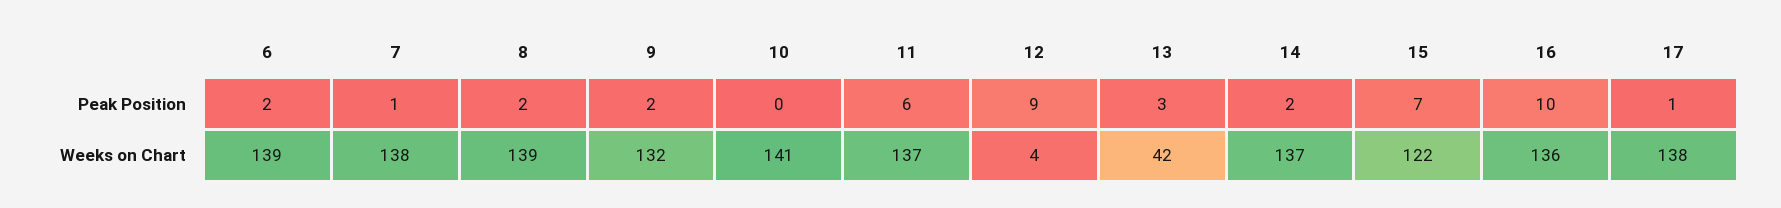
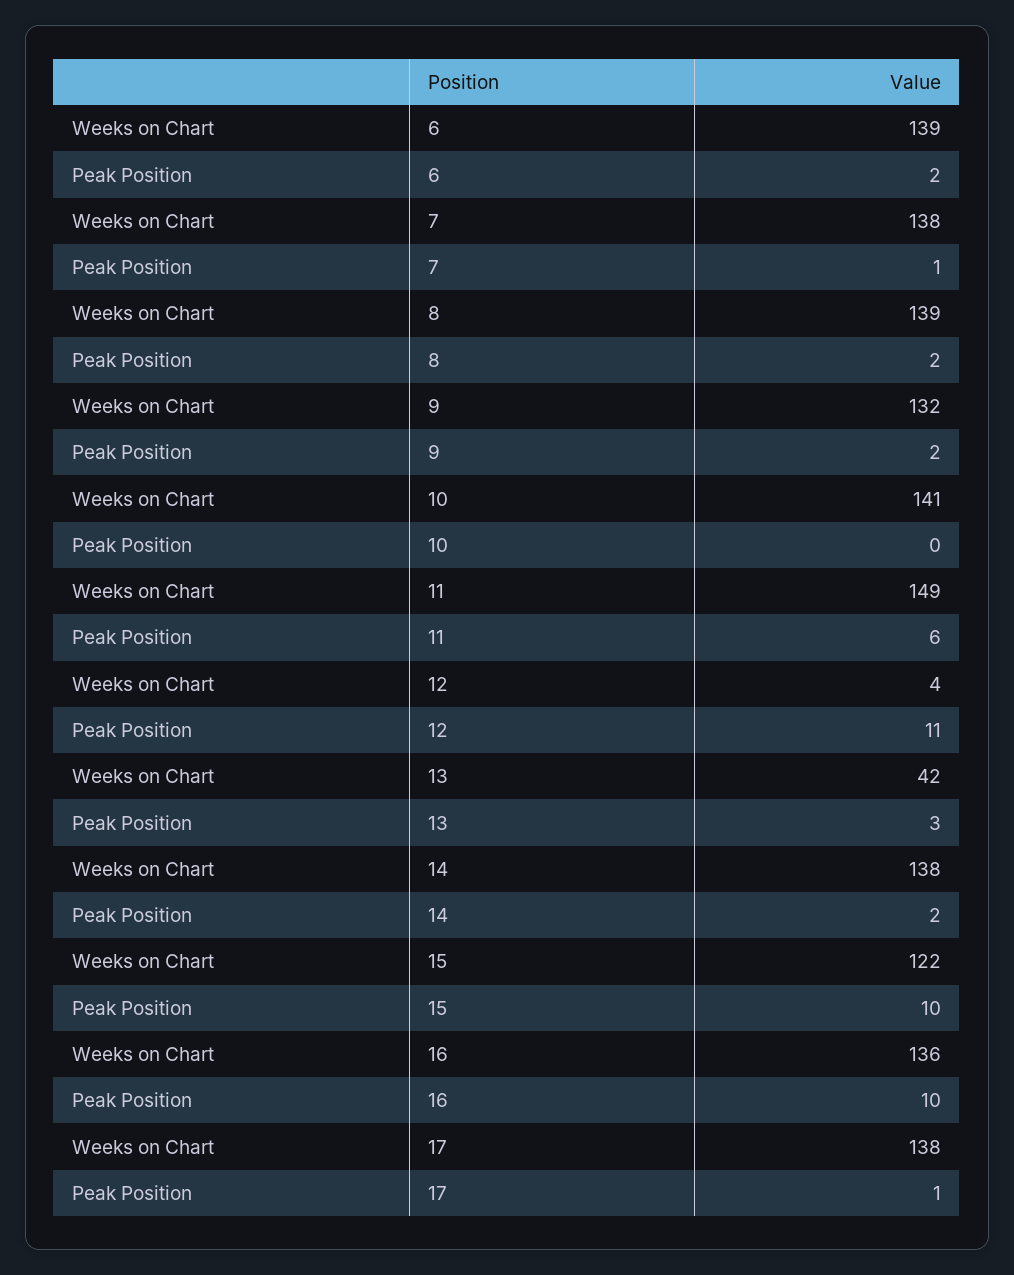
12, Peak Position: 9 -> 11
15, Peak Position: 7 -> 10
11, Weeks on Chart: 137 -> 149
14, Weeks on Chart: 137 -> 138

